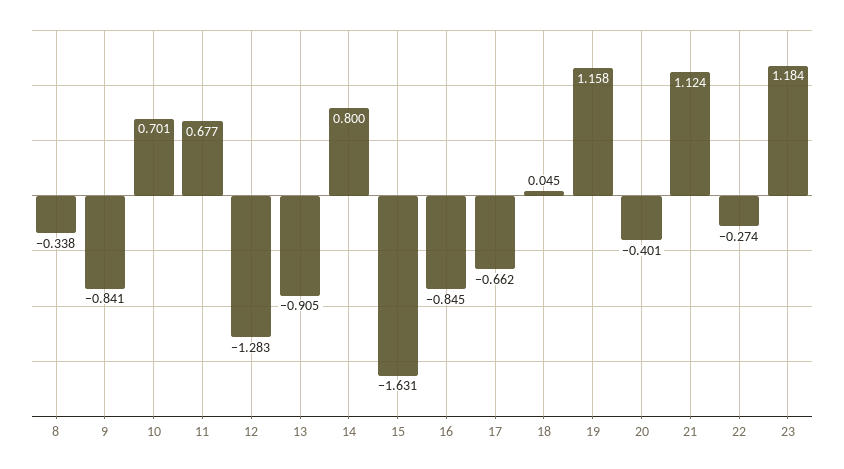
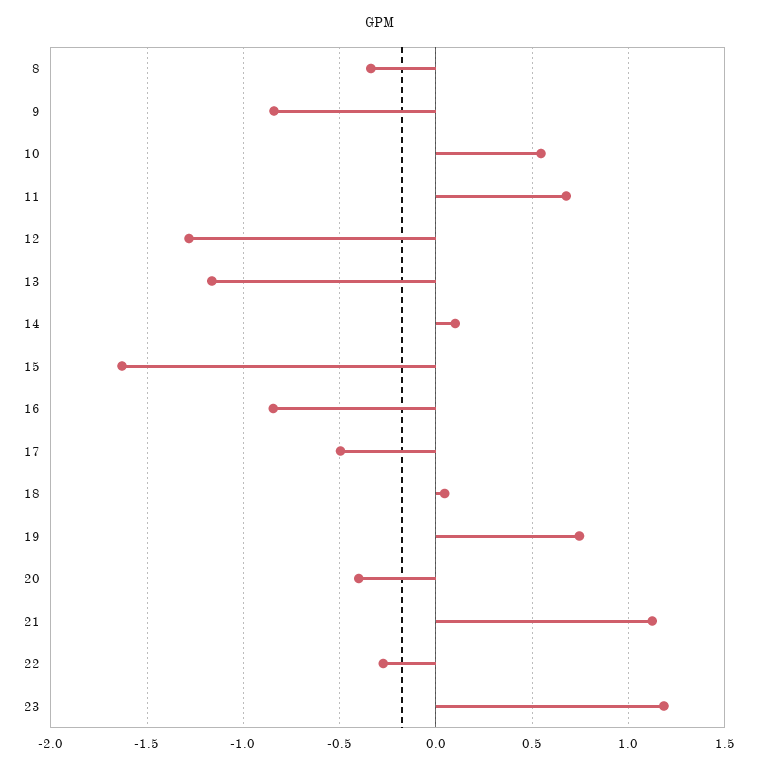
10: 0.701 -> 0.55
13: -0.905 -> -1.15
14: 0.8 -> 0.1
17: -0.662 -> -0.5
19: 1.158 -> 0.75

